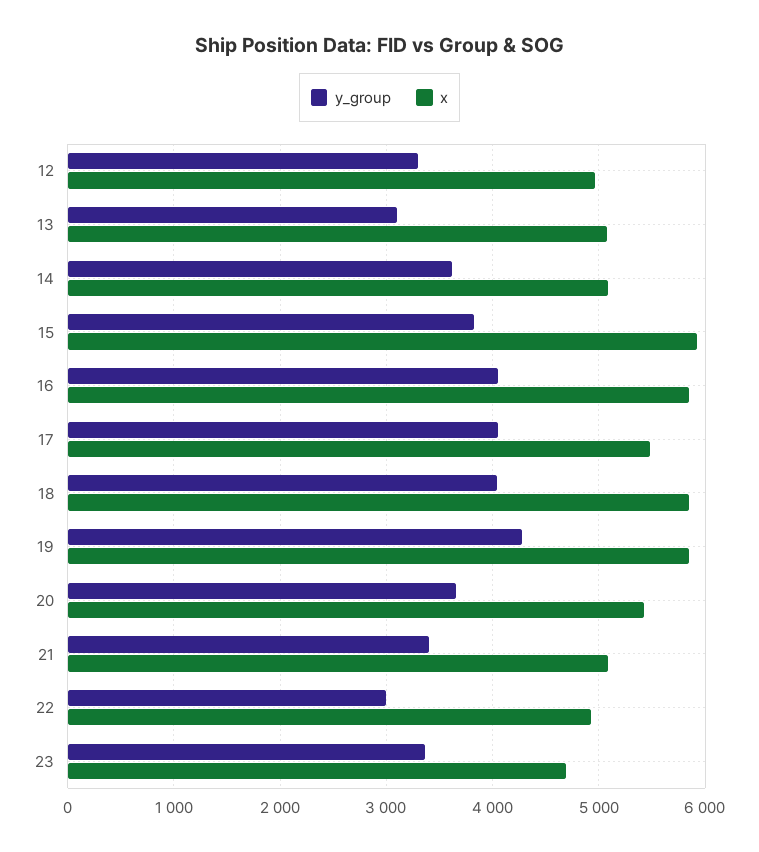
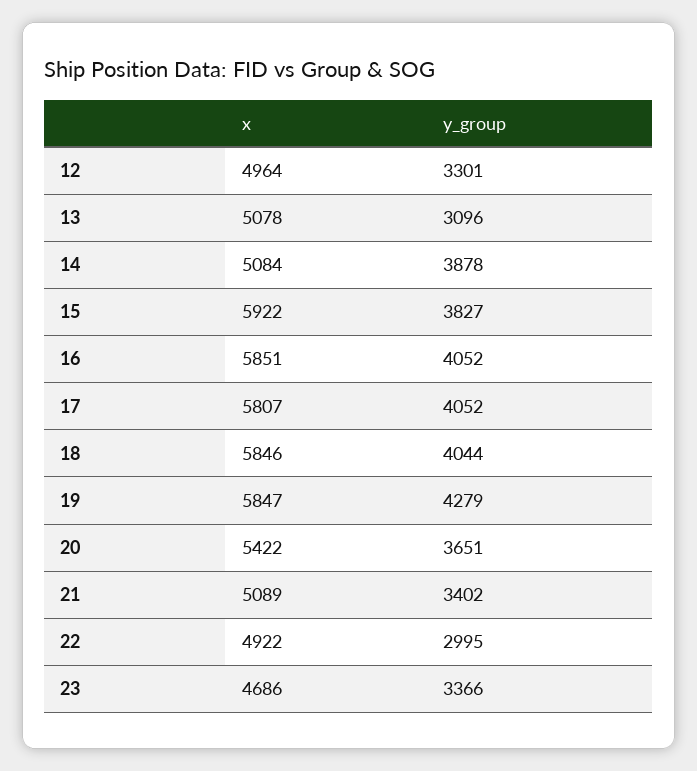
y_group, 14: 3600 -> 3878
x, 17: 5500 -> 5807

